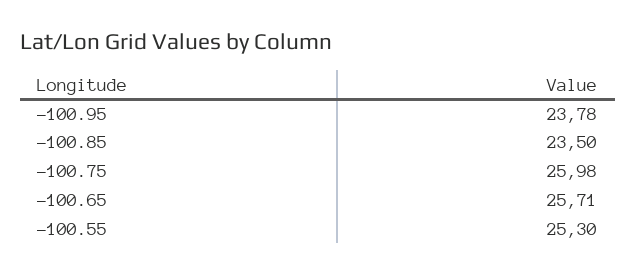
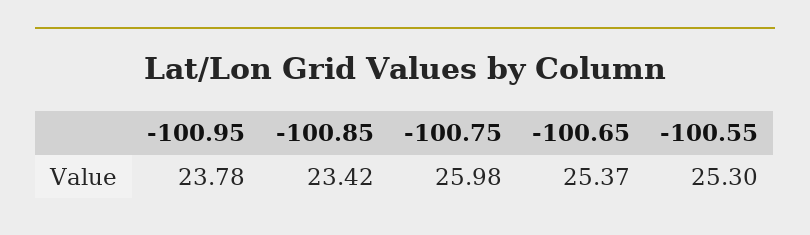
-100.85: 23.5 -> 23.42
-100.65: 25.71 -> 25.37

